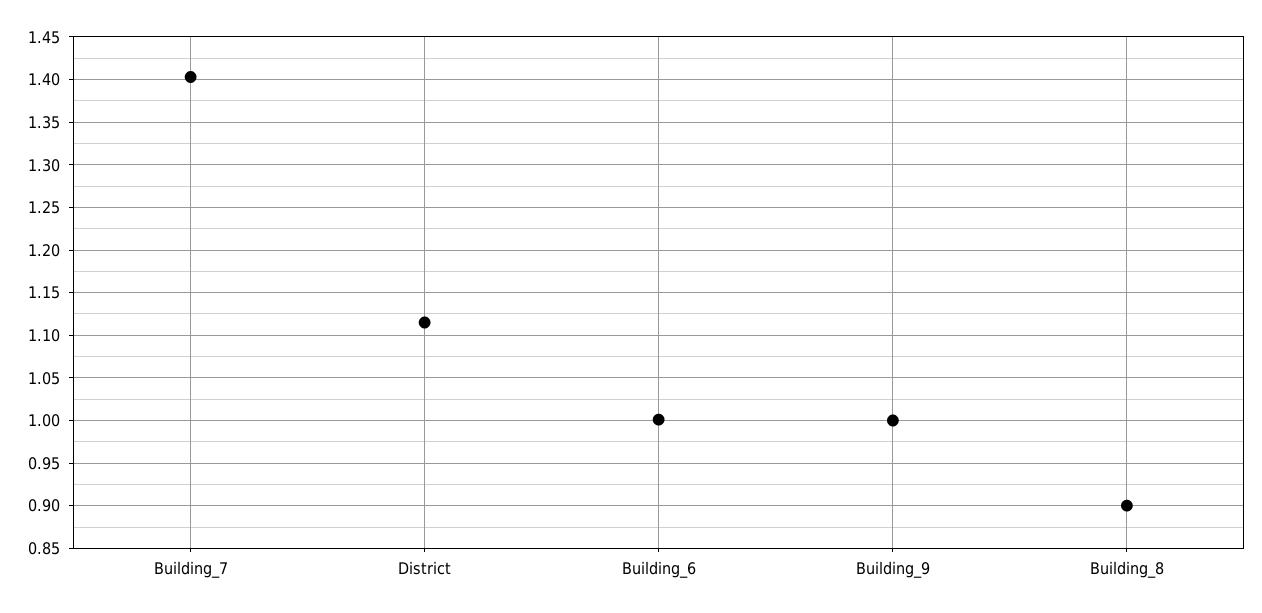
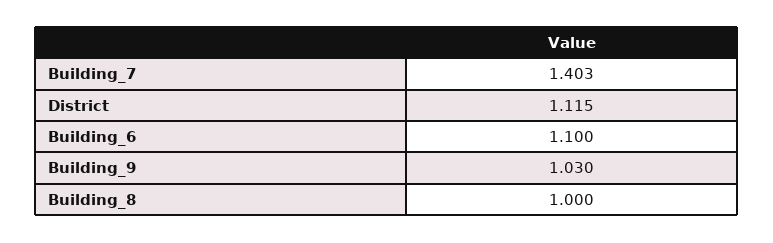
Building_6: 1 -> 1.1
Building_9: 1 -> 1.03
Building_8: 0.9 -> 1

